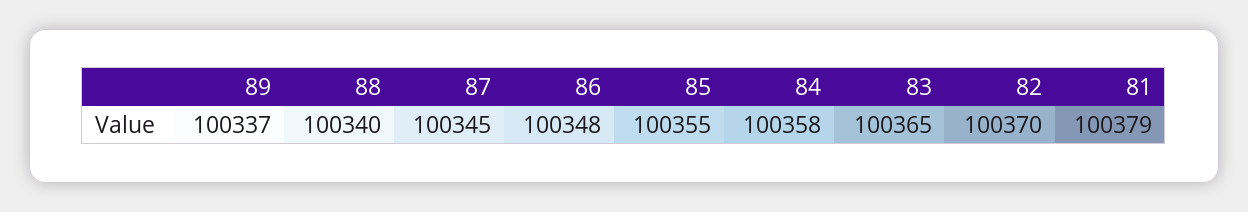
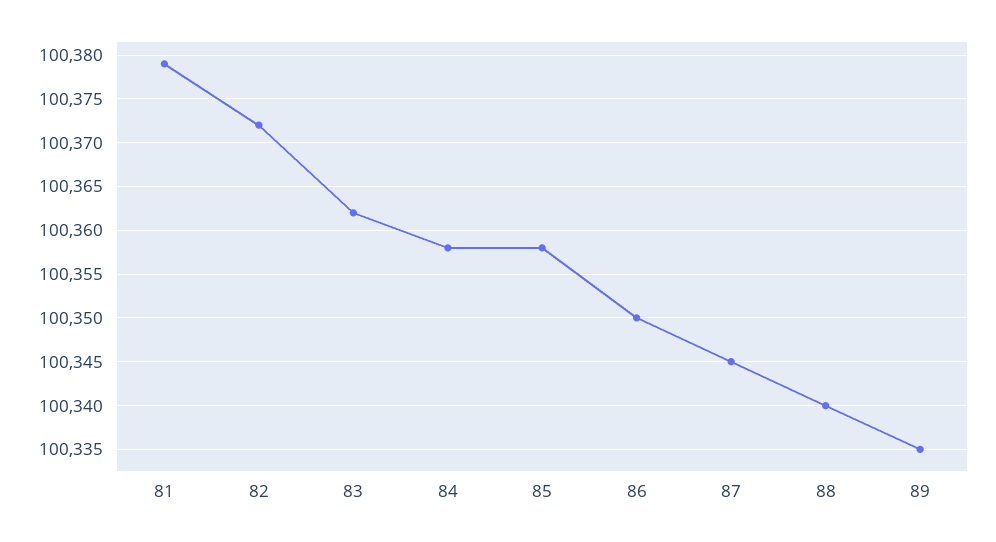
89: 100337 -> 100335
86: 100348 -> 100350
85: 100355 -> 100358
83: 100365 -> 100362
82: 100370 -> 100372

